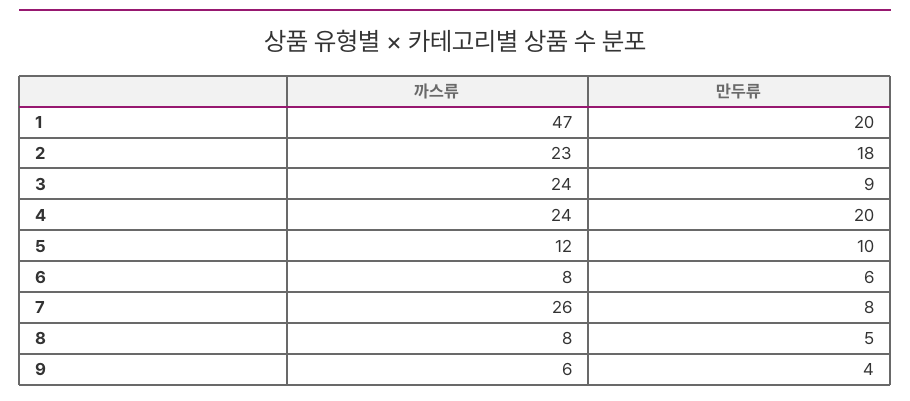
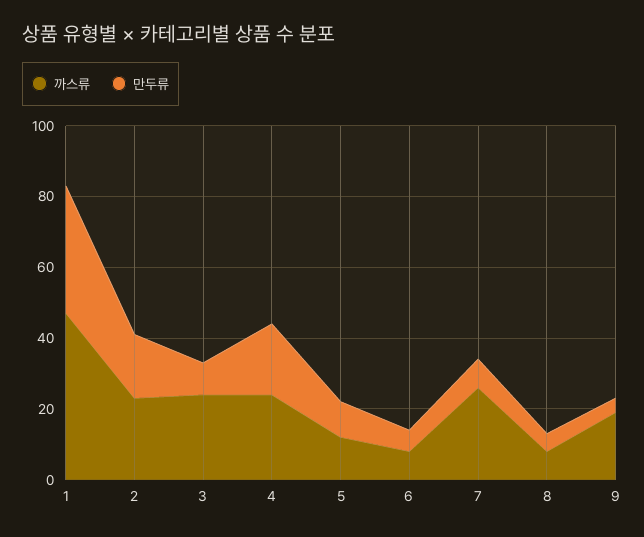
만두류, 1: 20 -> 35
까스류, 9: 6 -> 20

